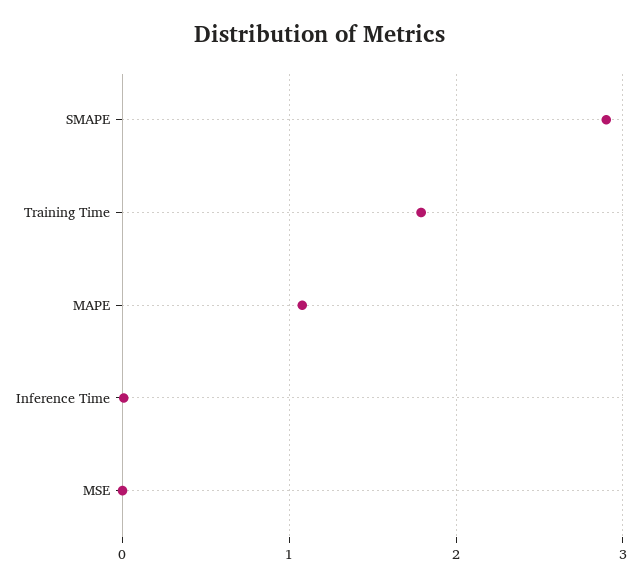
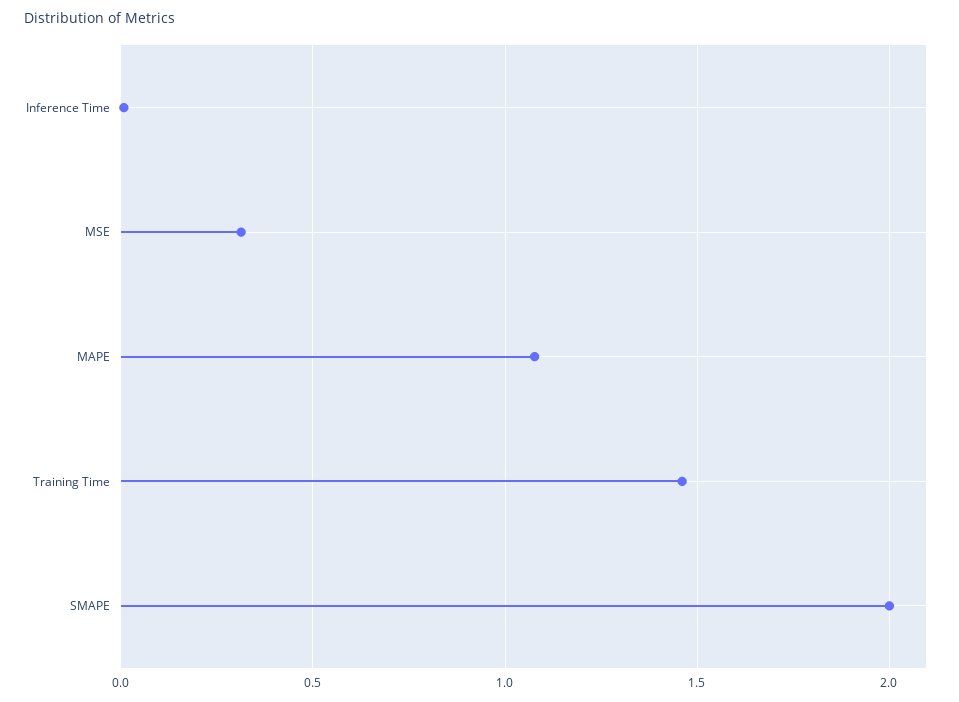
SMAPE: 2.9 -> 2
Training Time: 1.8 -> 1.45
MSE: 0 -> 0.3

